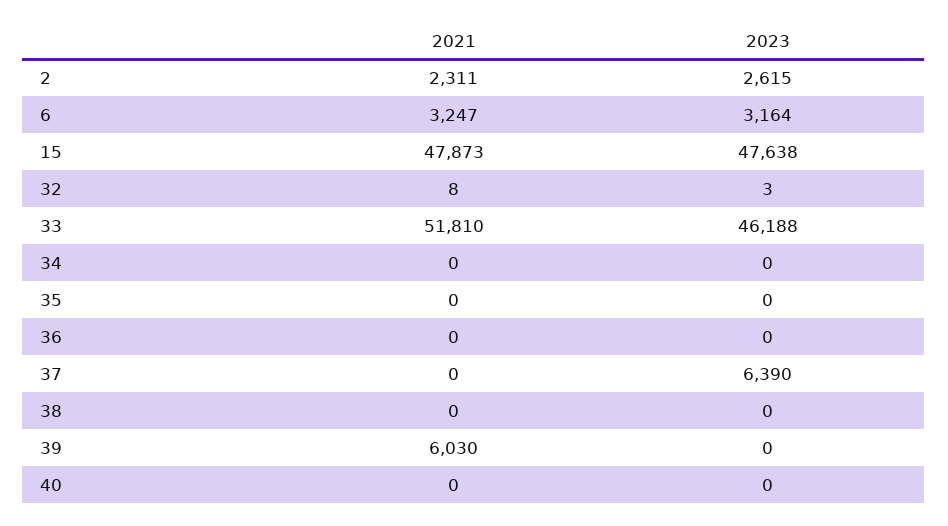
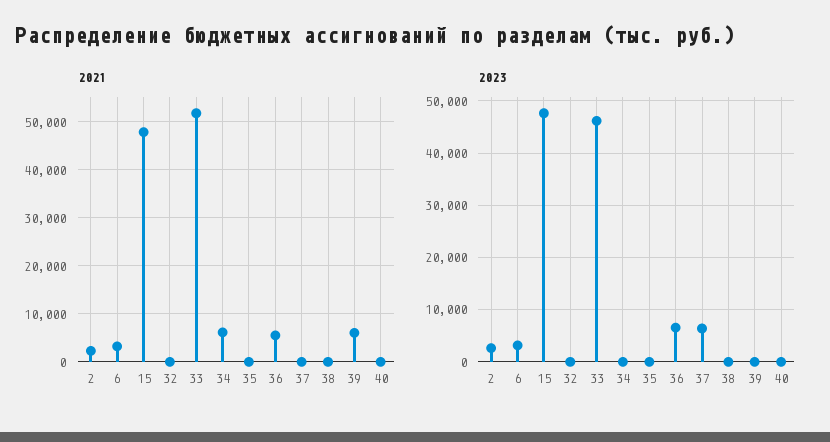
2021, 34: 0 -> 6000
2021, 36: 0 -> 6000
2023, 36: 0 -> 6000

